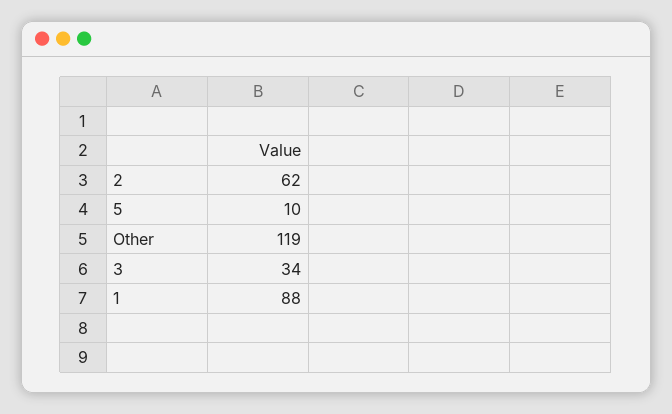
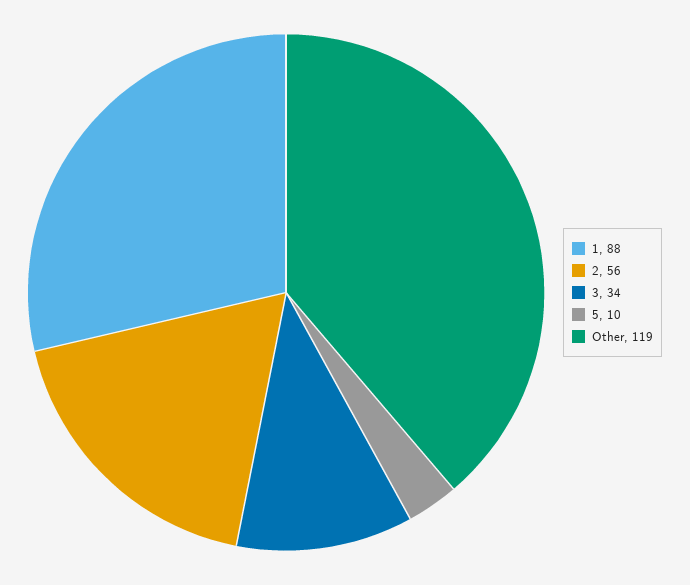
2: 62 -> 56

